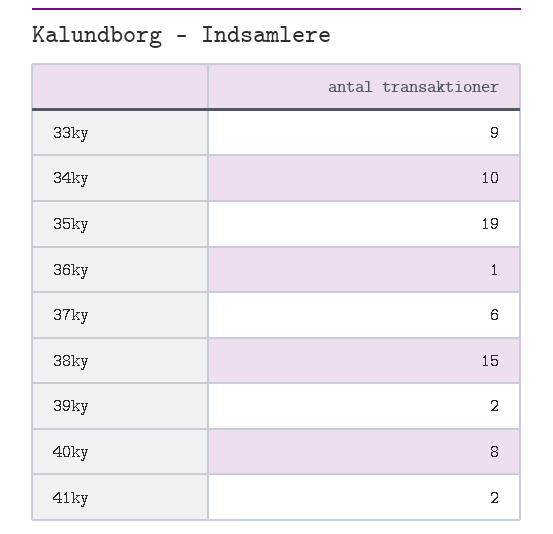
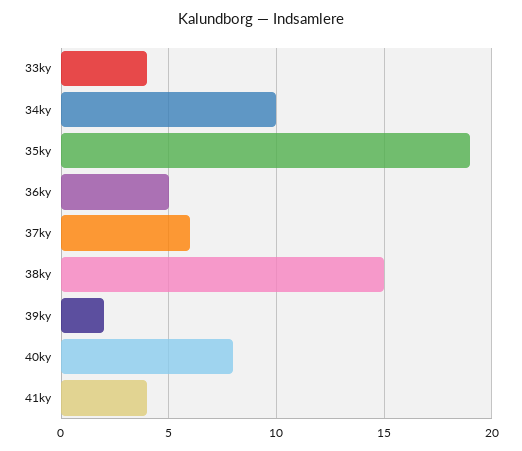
33ky: 9 -> 4
36ky: 1 -> 5
41ky: 2 -> 4

